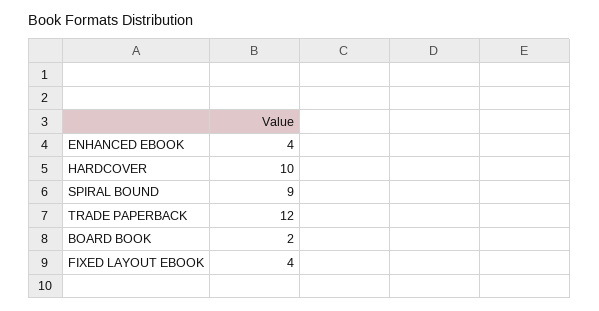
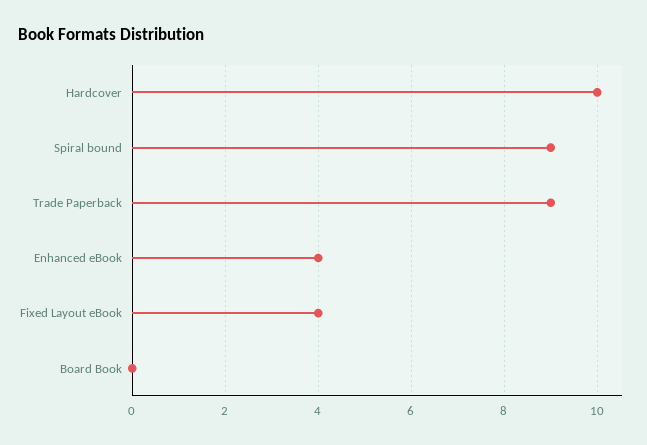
TRADE PAPERBACK: 12 -> 9
BOARD BOOK: 2 -> 0

